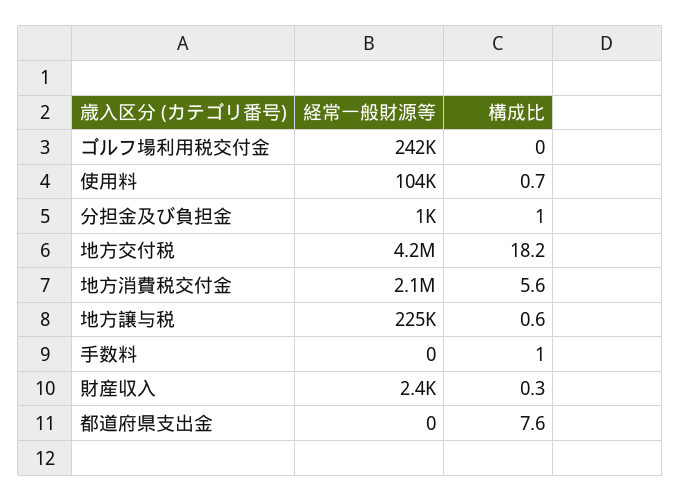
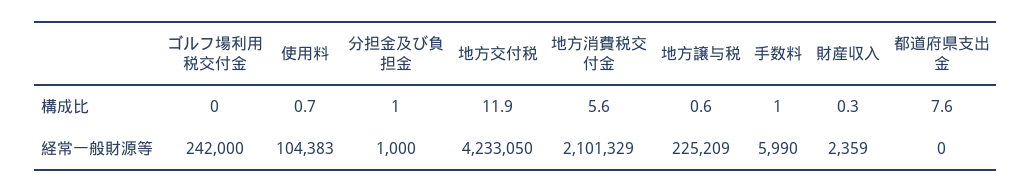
構成比, 地方交付税: 18.2 -> 11.9
経常一般財源等, 手数料: 0 -> 5990

